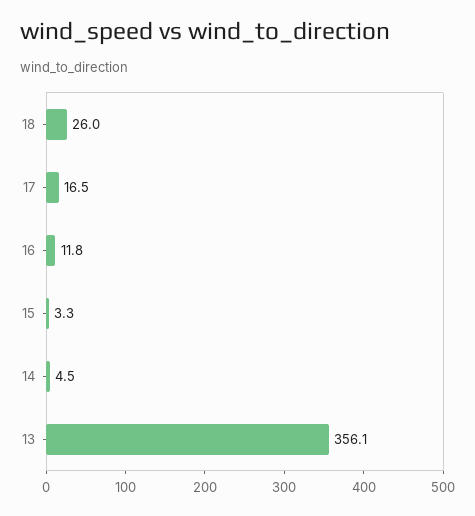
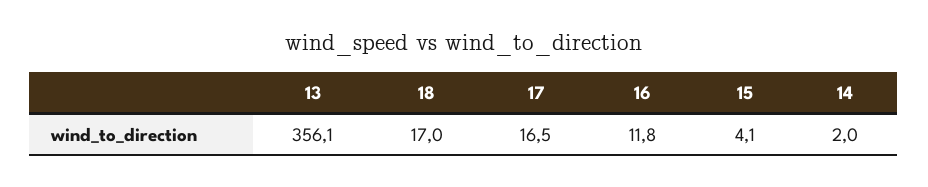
18: 26 -> 17
15: 3.3 -> 4.1
14: 4.5 -> 2

